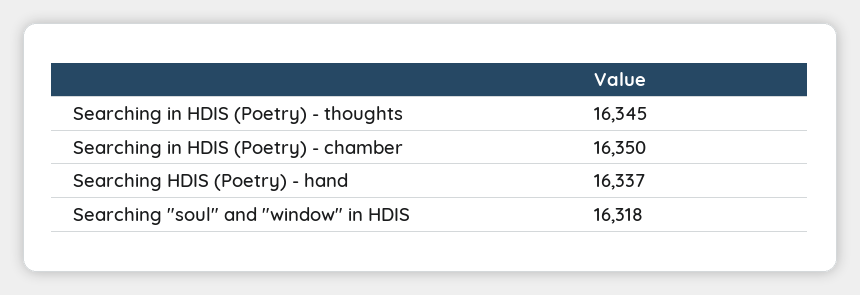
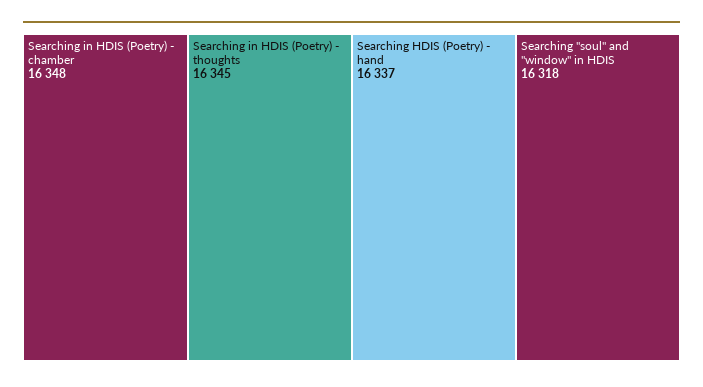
Searching in HDIS (Poetry) - chamber: 16350 -> 16348

